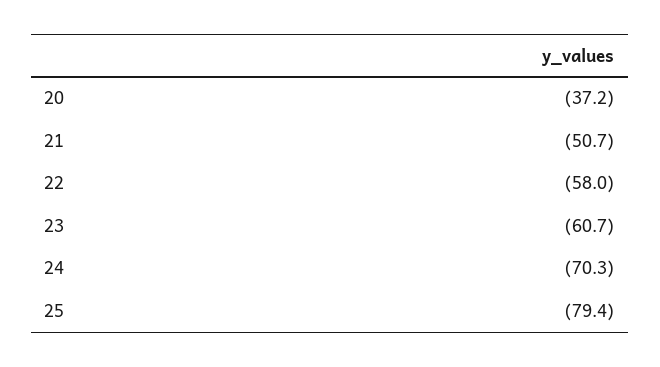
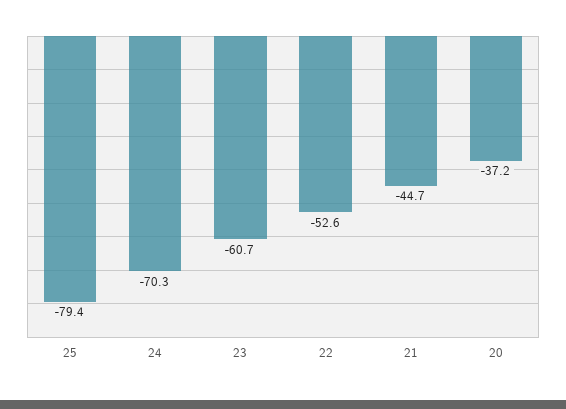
21: -50.7 -> -44.7
22: -58 -> -52.6

